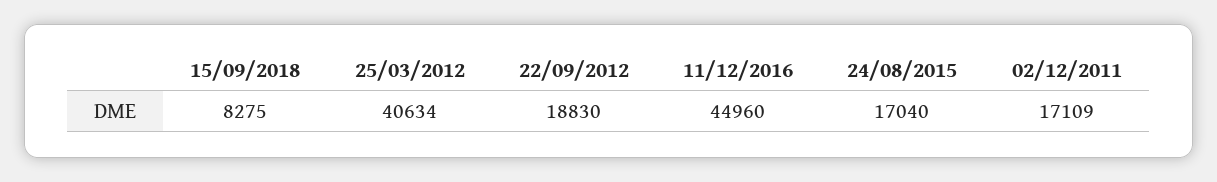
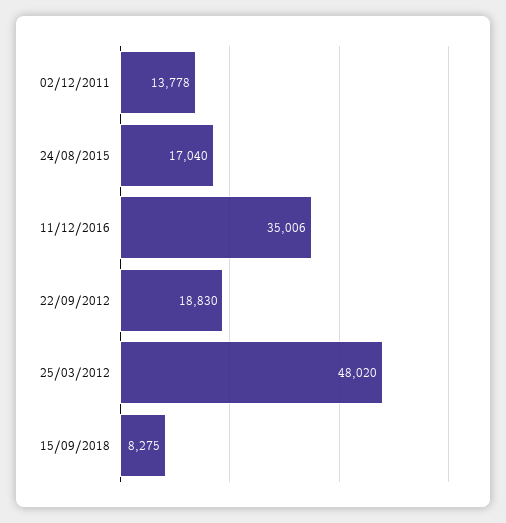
25/03/2012: 40634 -> 48020
11/12/2016: 44960 -> 35006
02/12/2011: 17109 -> 13778

